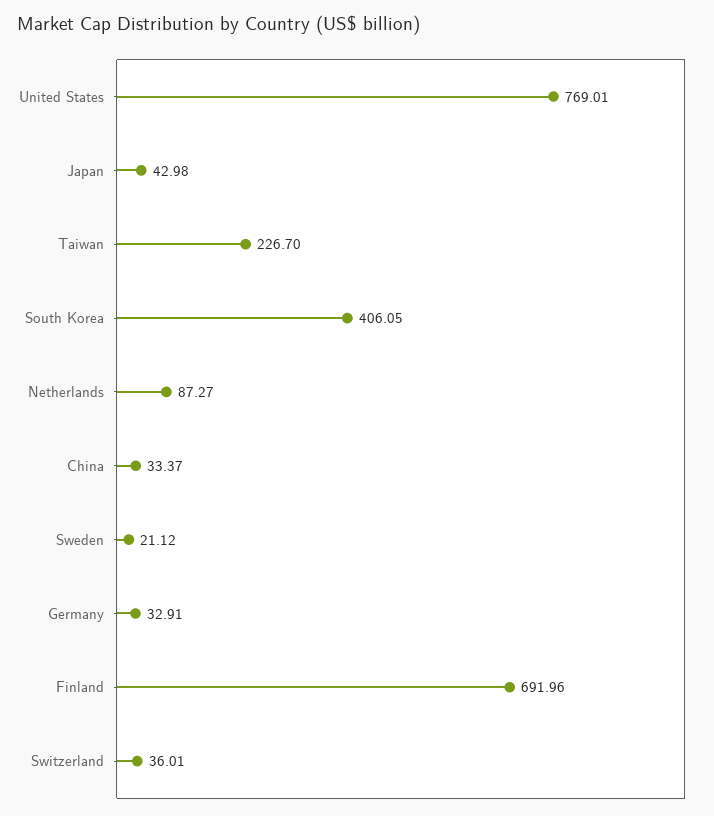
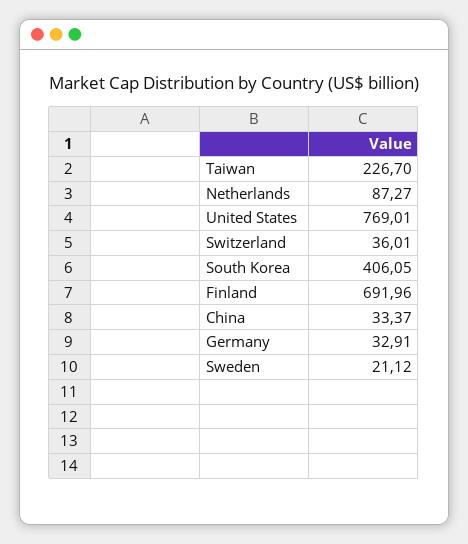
Japan: 42.98 -> none

